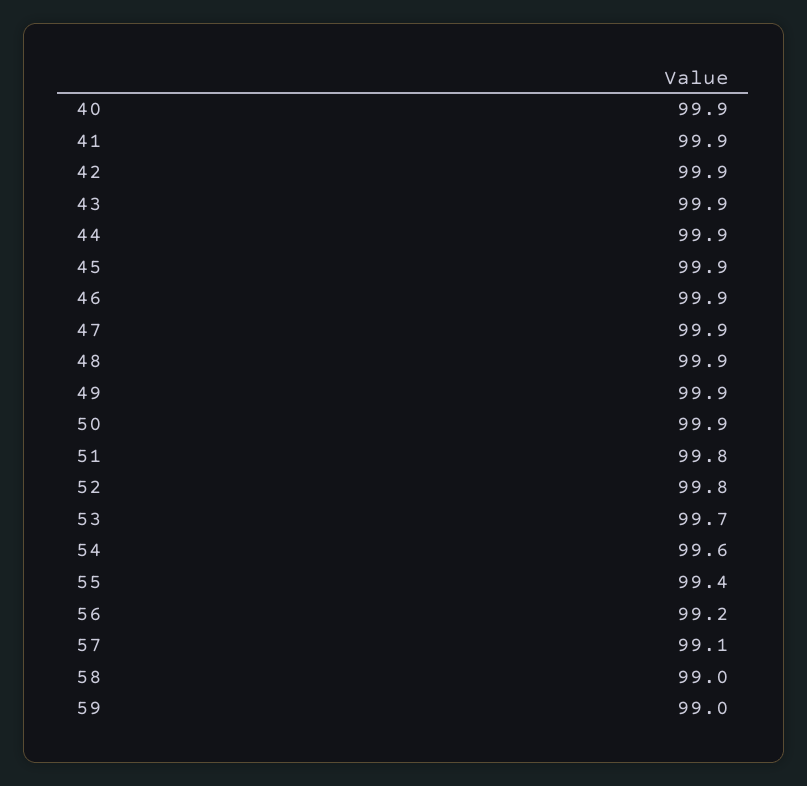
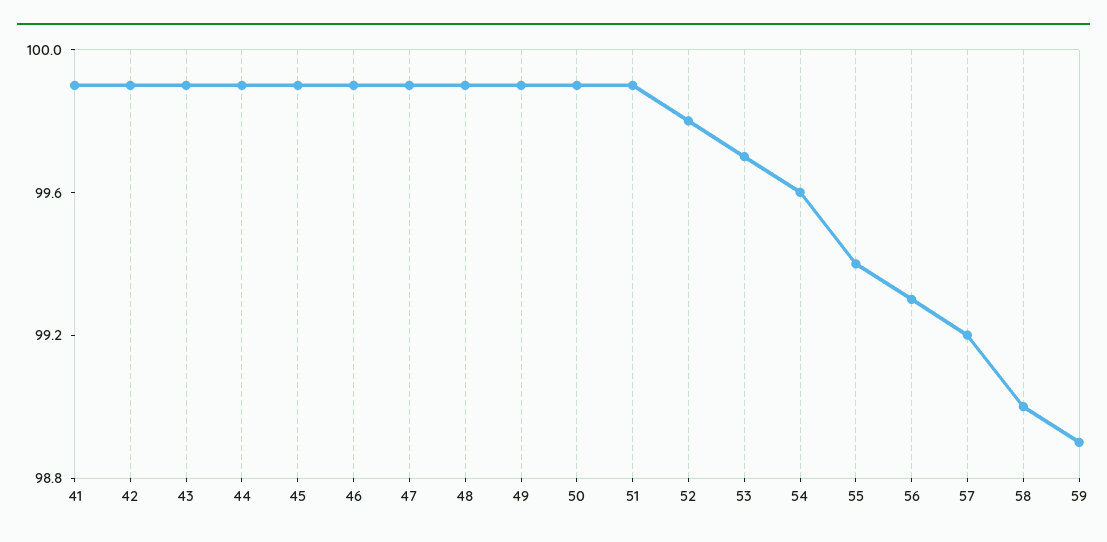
40: 99.9 -> none
51: 99.8 -> 99.9
56: 99.2 -> 99.3
57: 99.1 -> 99.2
59: 99 -> 98.9

